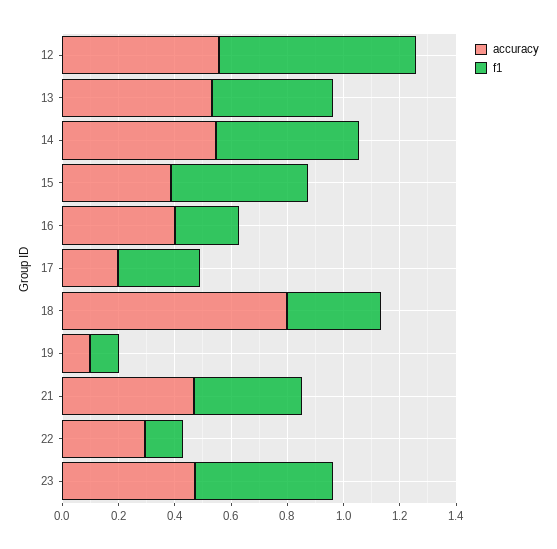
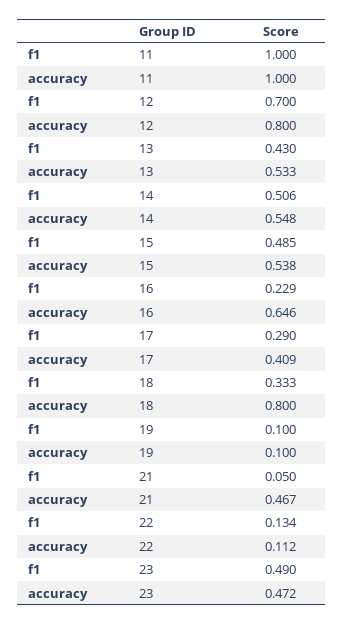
accuracy, 12: 0.55 -> 0.8
accuracy, 15: 0.4 -> 0.538
accuracy, 16: 0.4 -> 0.646
accuracy, 17: 0.2 -> 0.409
f1, 21: 0.4 -> 0.05
accuracy, 22: 0.3 -> 0.112
f1, 11: none -> 1
accuracy, 11: none -> 1

